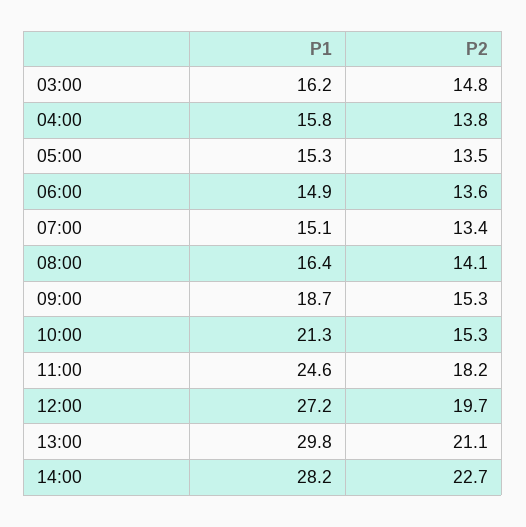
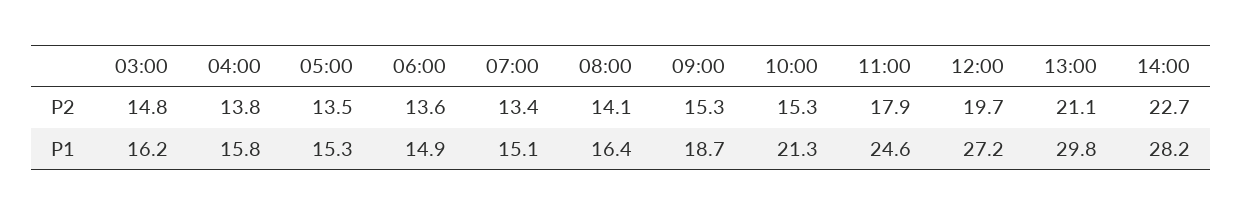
P2, 11:00: 18.2 -> 17.9

